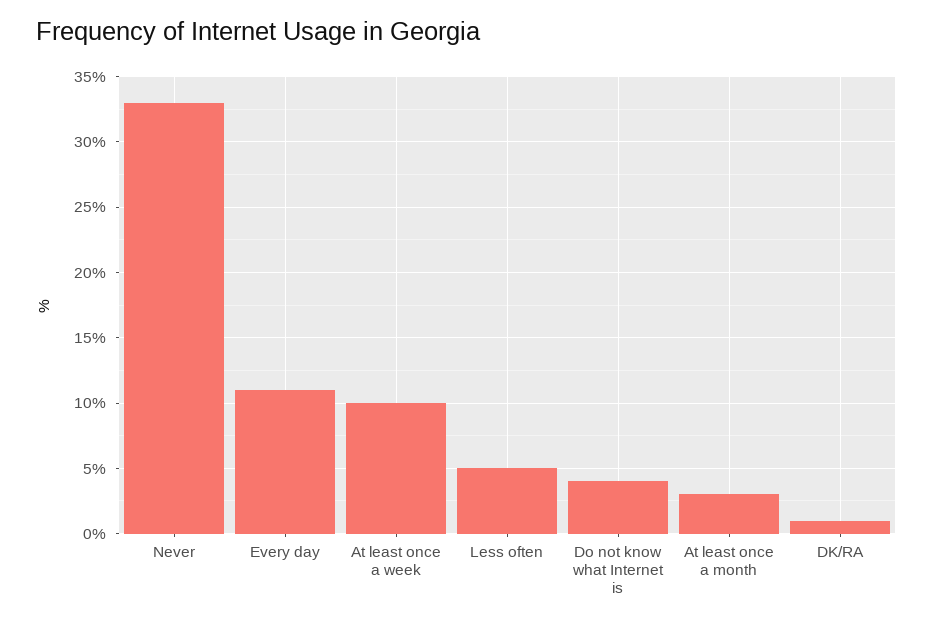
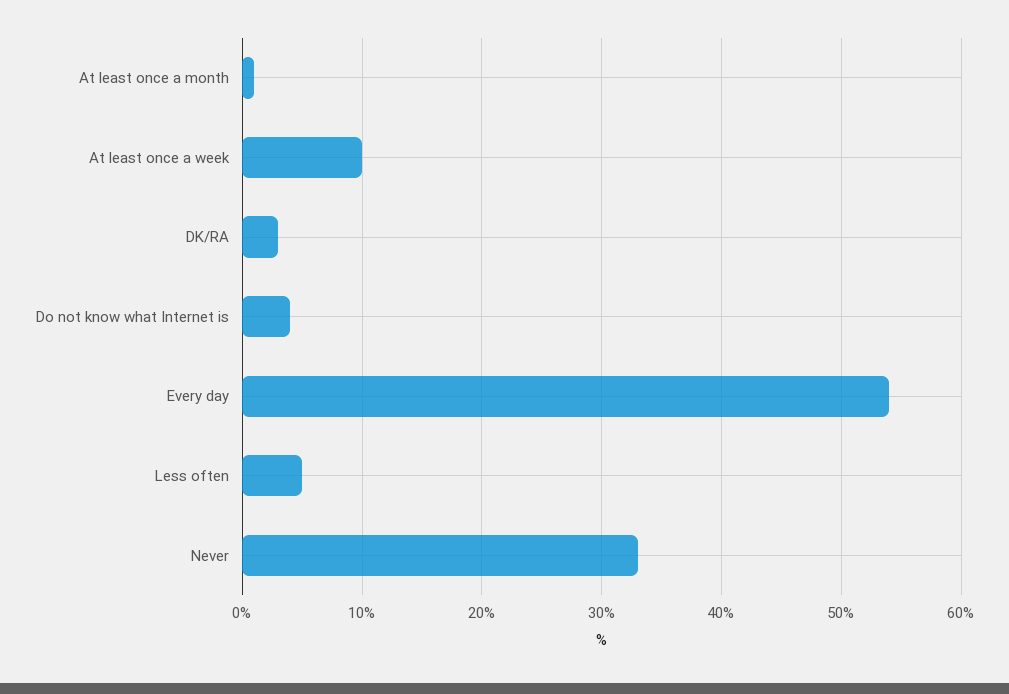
Every day: 11 -> 54
At least once a month: 3 -> 1
DK/RA: 1 -> 3

